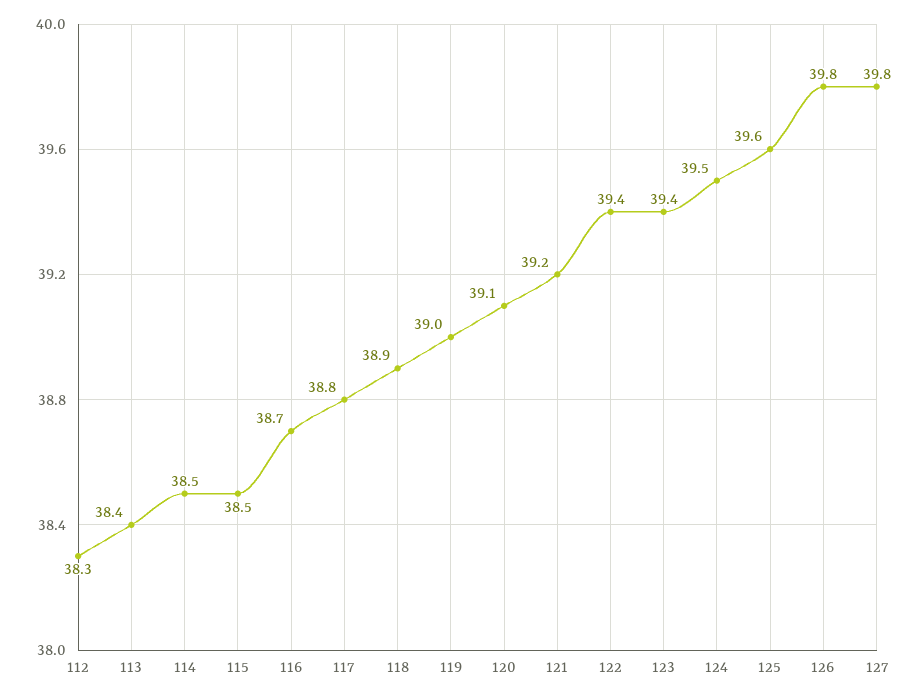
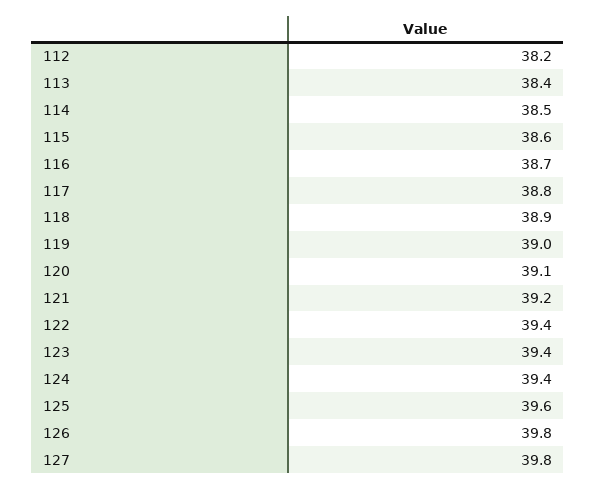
112: 38.3 -> 38.2
115: 38.5 -> 38.6
124: 39.5 -> 39.4

